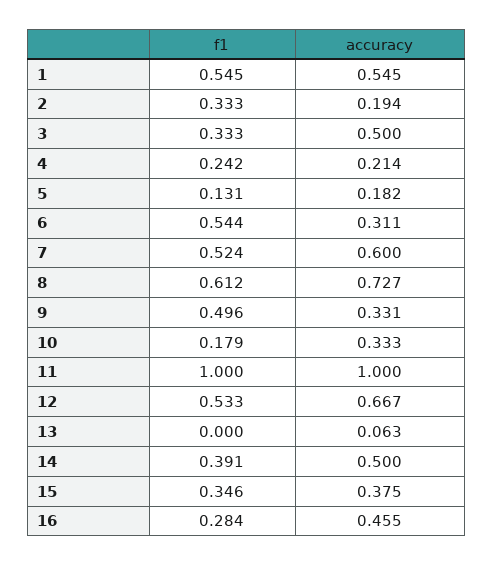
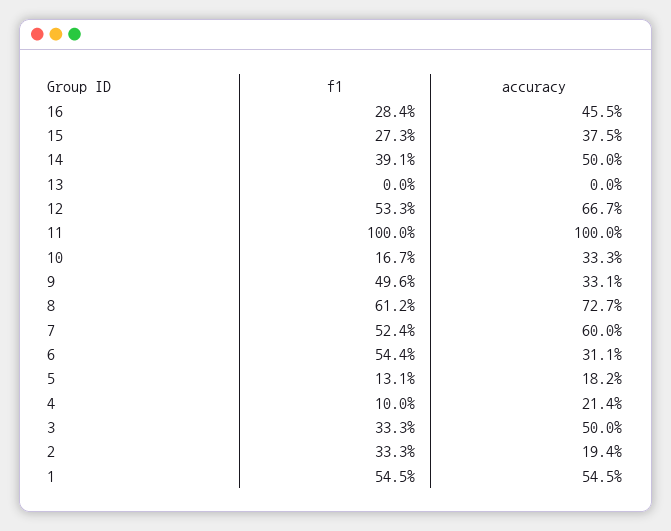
f1, 4: 0.242 -> 0.1
f1, 10: 0.179 -> 0.167
accuracy, 13: 0.063 -> 0
f1, 15: 0.346 -> 0.273

